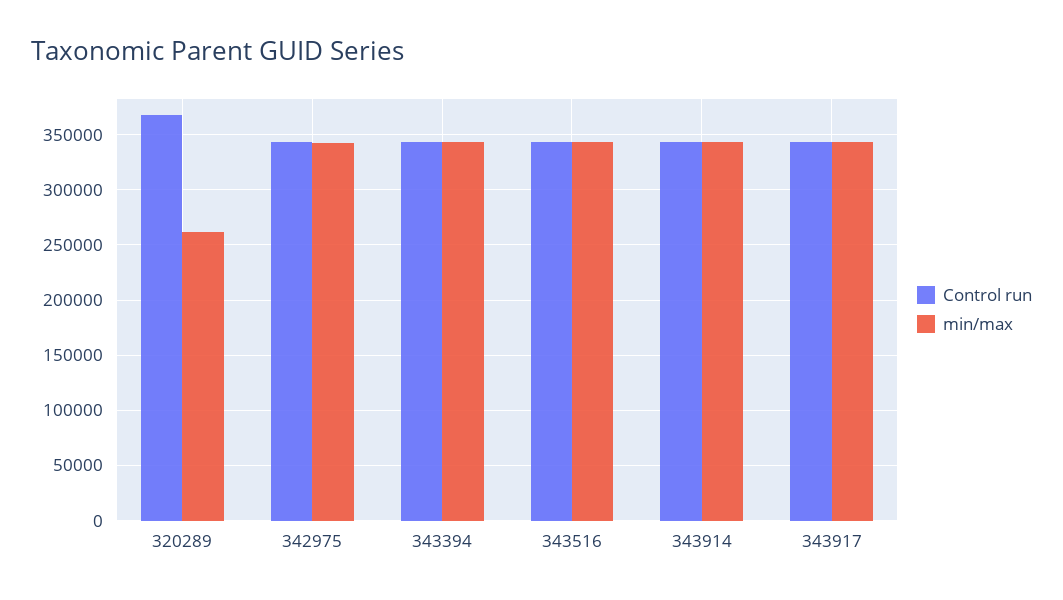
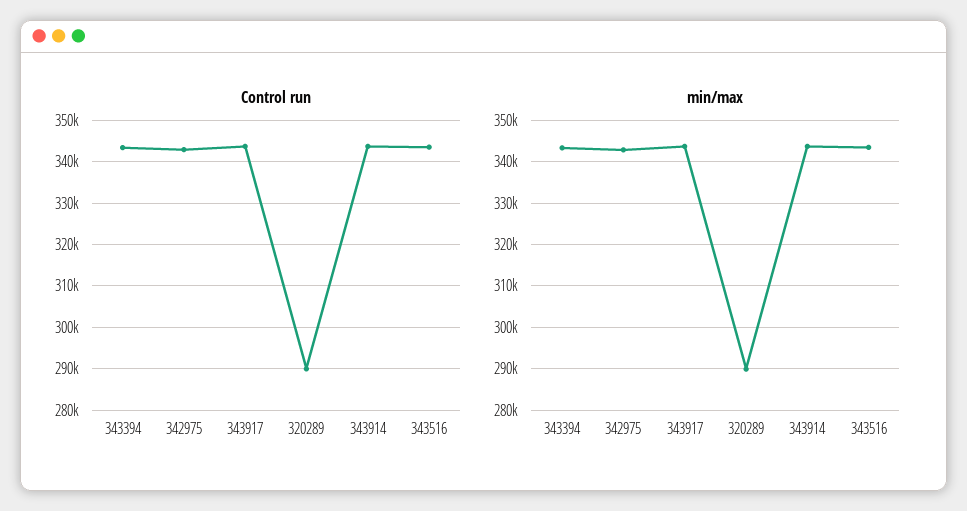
Control run, 320289: 370000 -> 290000
min/max, 320289: 260000 -> 290000

